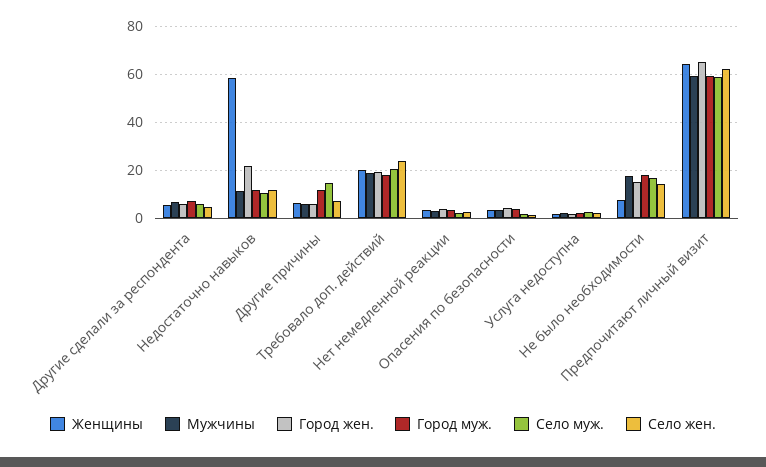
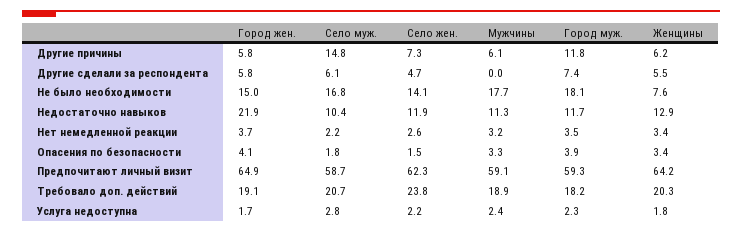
Мужчины, Другие сделали за респондента: 7.5 -> 0
Женщины, Недостаточно навыков: 57.5 -> 12.9

